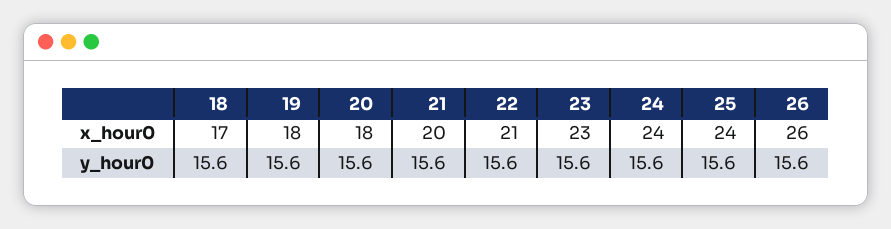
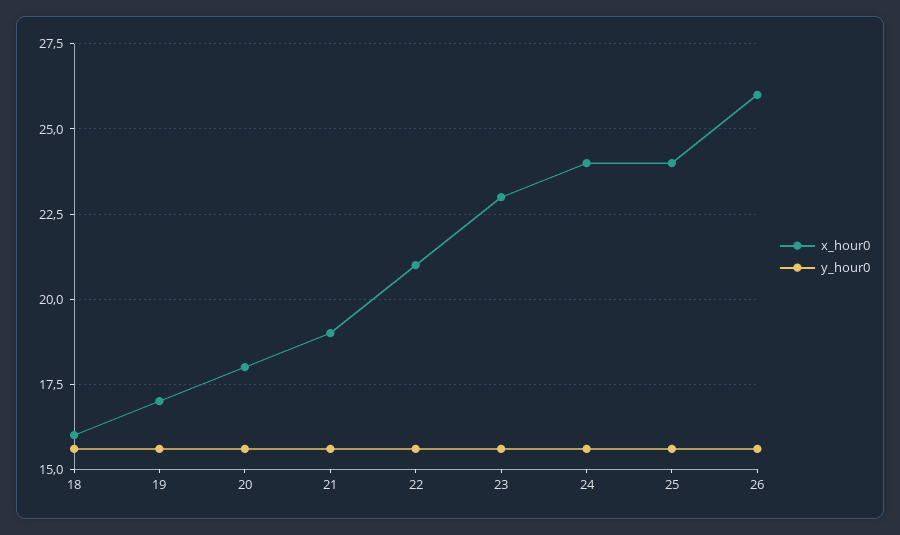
x_hour0, 18: 17 -> 16
x_hour0, 19: 18 -> 17
x_hour0, 21: 20 -> 19

